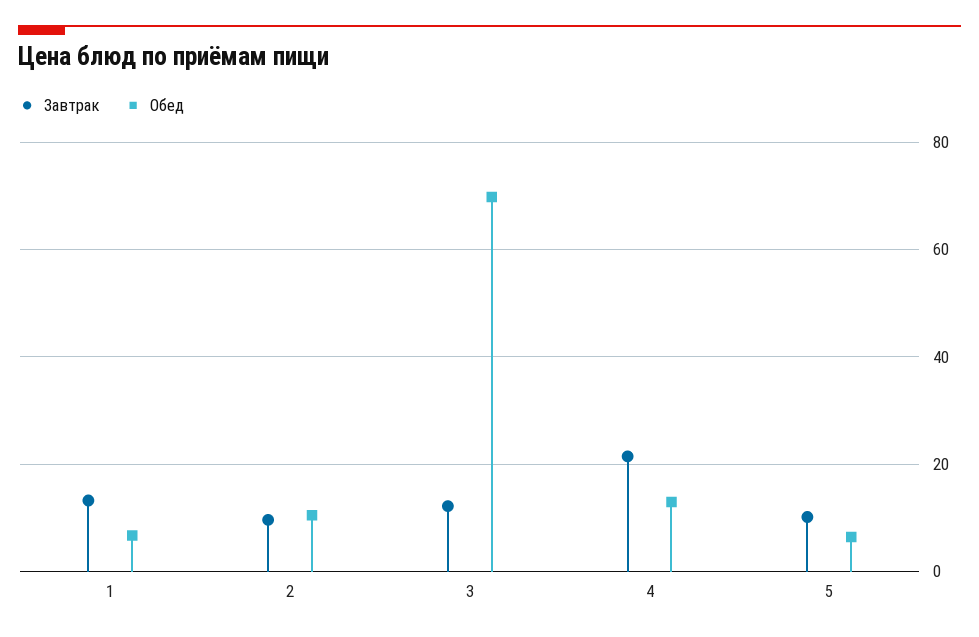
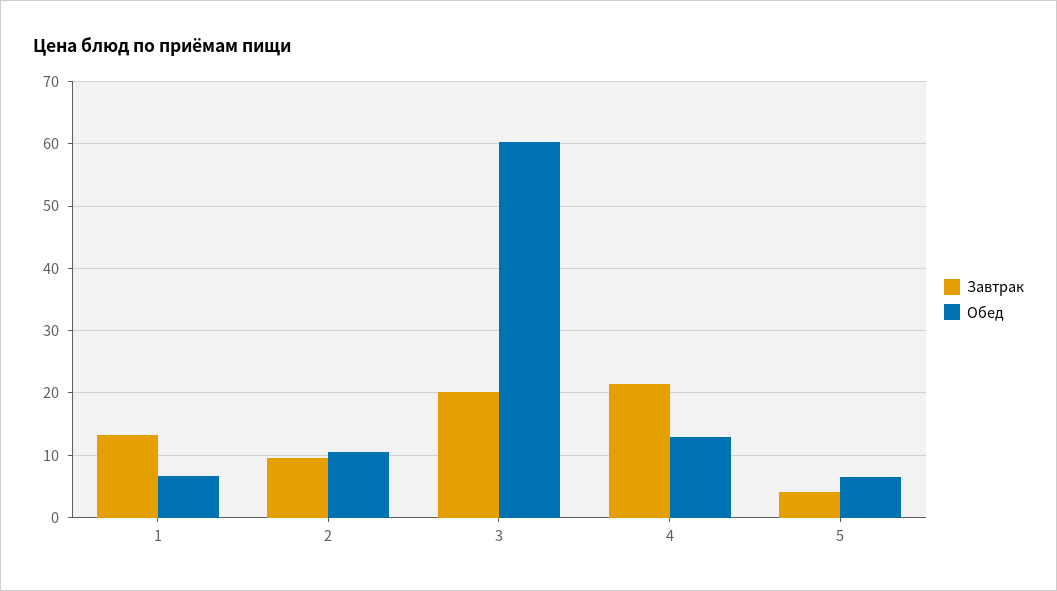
Завтрак, 3: 12 -> 20
Обед, 3: 70 -> 60
Завтрак, 5: 10 -> 4

